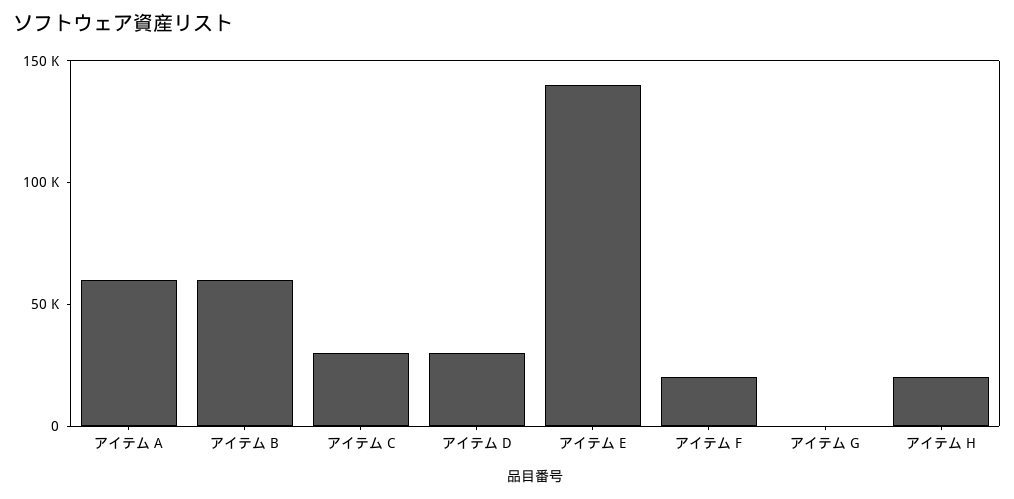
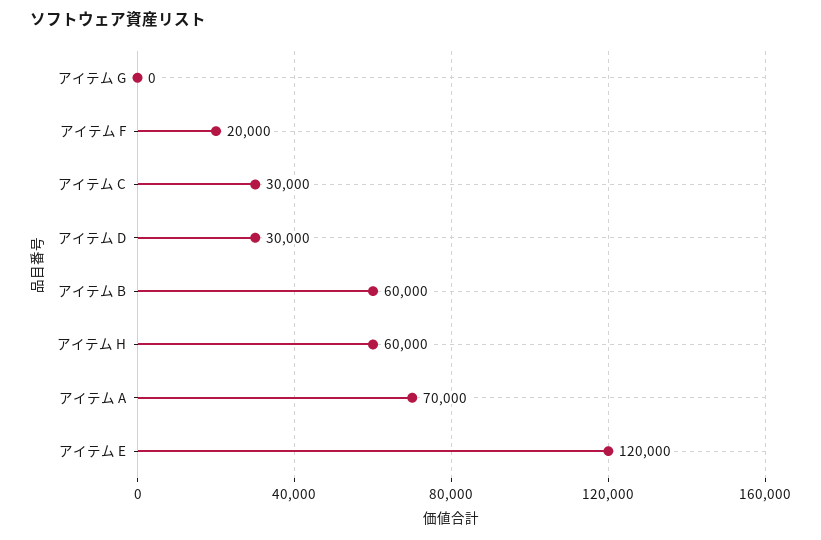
アイテム A: 60000 -> 70000
アイテム E: 140000 -> 120000
アイテム H: 20000 -> 60000

